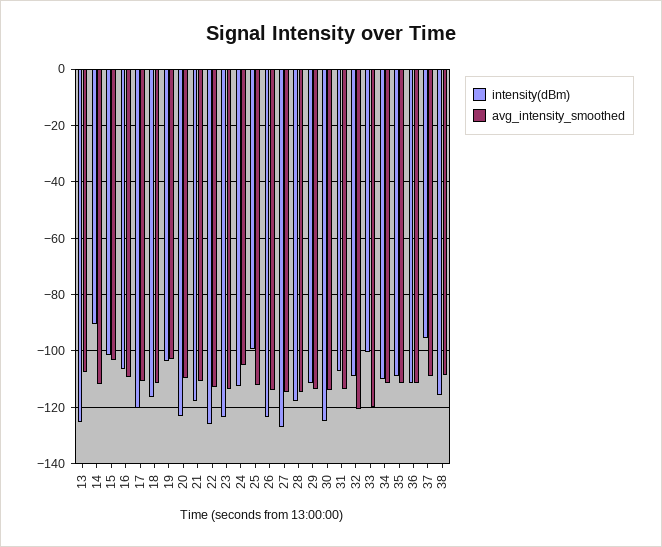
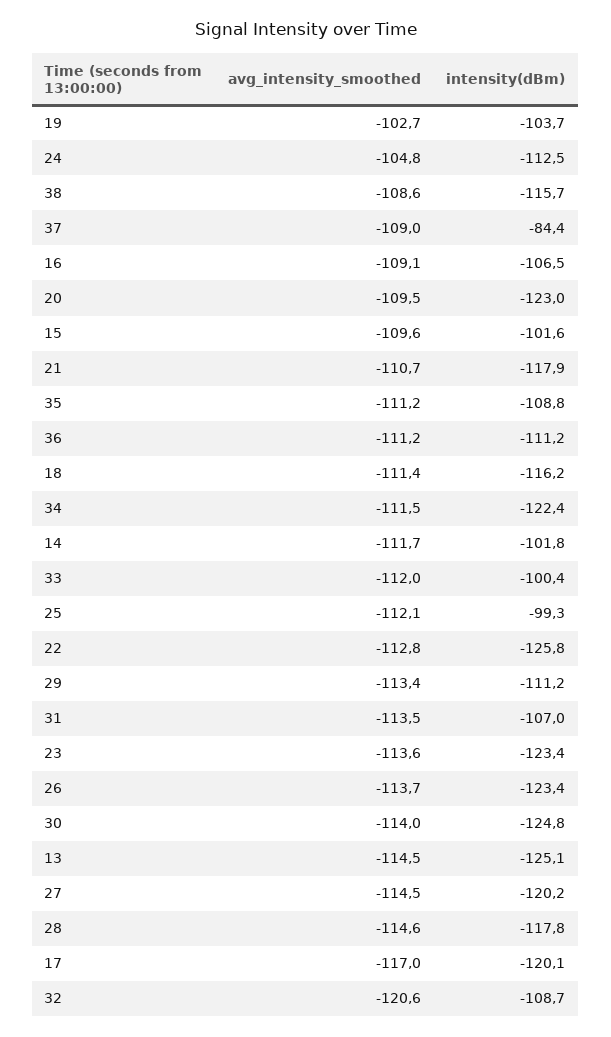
avg_intensity_smoothed, 13: -107.5 -> -114.5
intensity(dBm), 14: -90 -> -101.8
avg_intensity_smoothed, 15: -102.5 -> -109.6
avg_intensity_smoothed, 17: -110 -> -117
intensity(dBm), 27: -127.5 -> -120.2
avg_intensity_smoothed, 33: -120 -> -112
intensity(dBm), 34: -110 -> -122.4
intensity(dBm), 37: -95 -> -84.4

